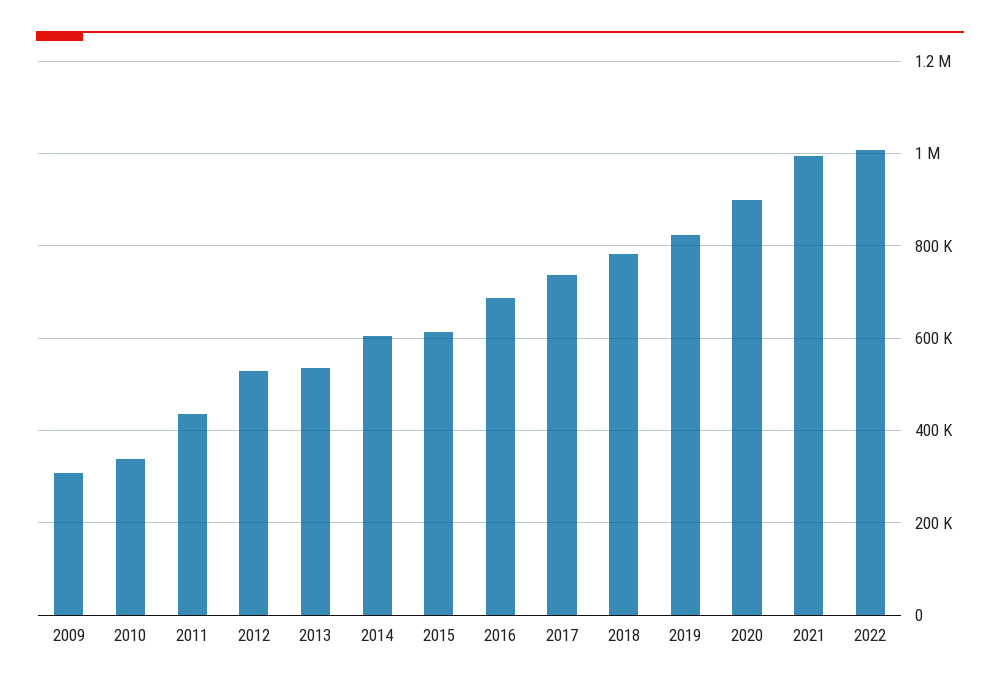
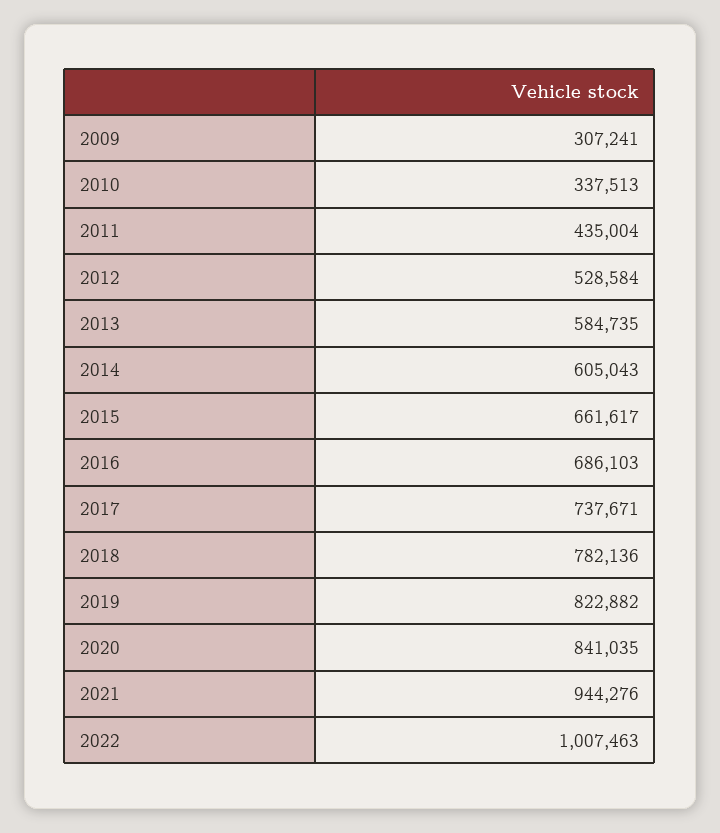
2013: 540000 -> 584735
2015: 620000 -> 661617
2020: 900000 -> 841035
2021: 1000000 -> 944276

